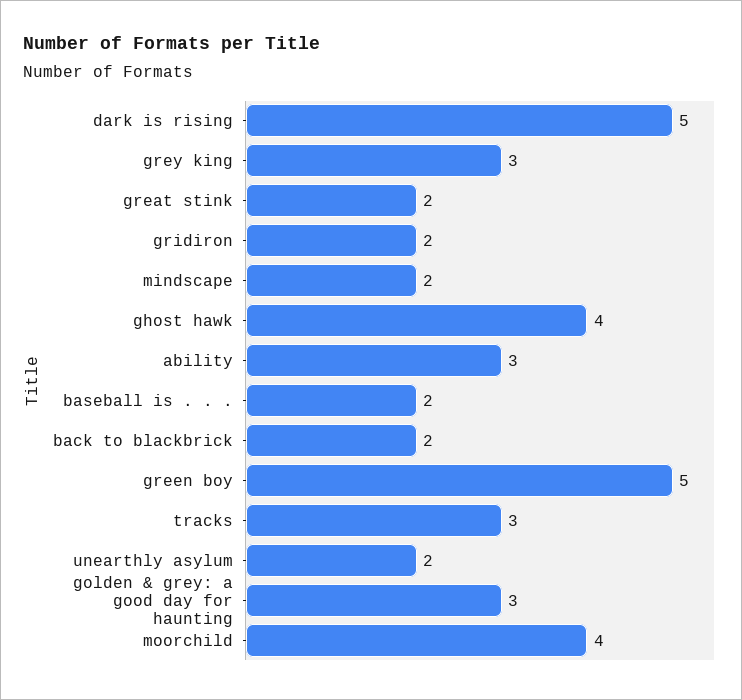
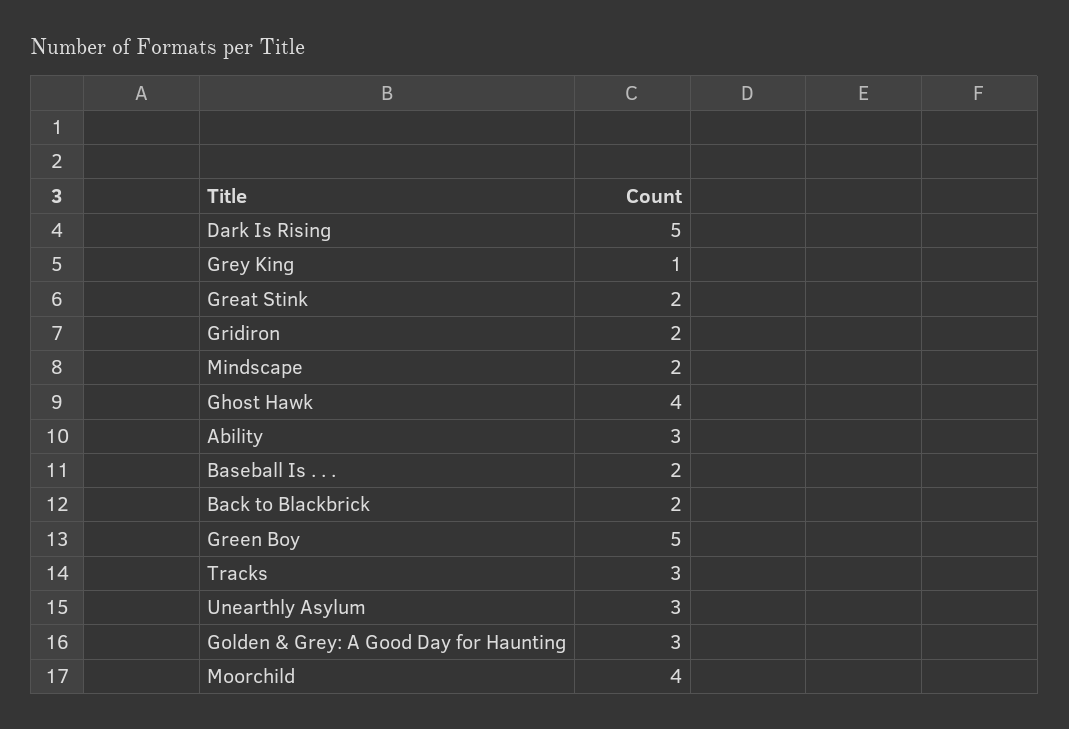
grey king: 3 -> 1
unearthly asylum: 2 -> 3

